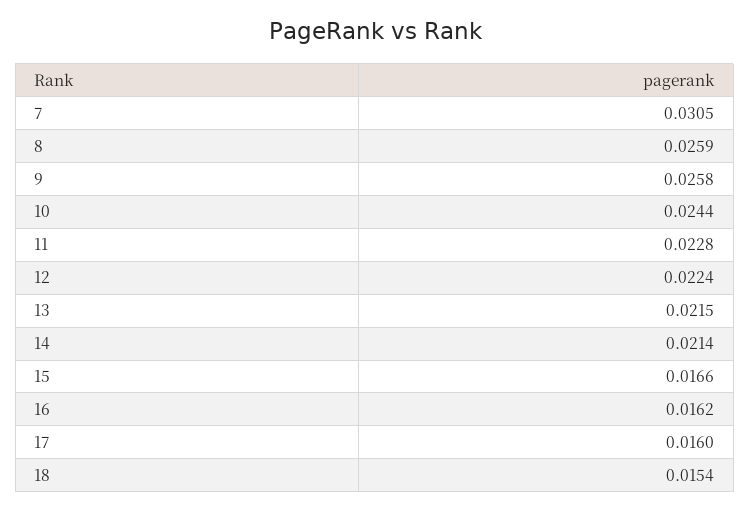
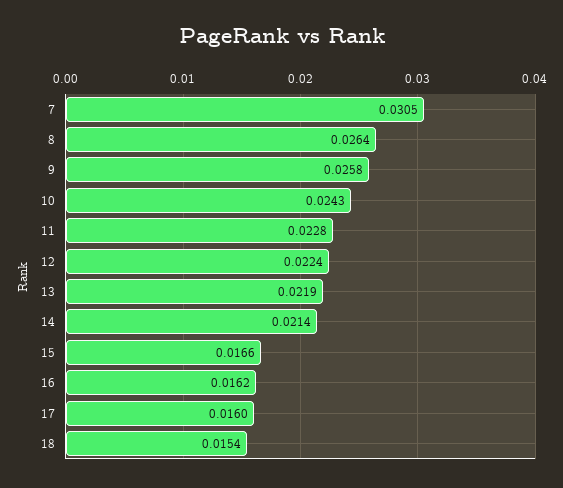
8: 0.0259 -> 0.0264
10: 0.0244 -> 0.0243
13: 0.0215 -> 0.0219

